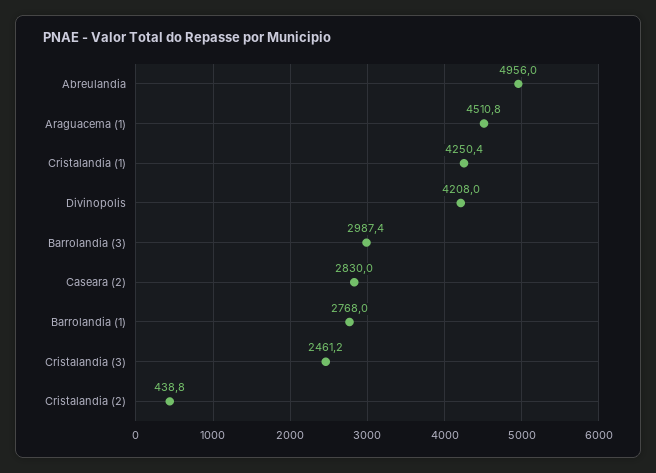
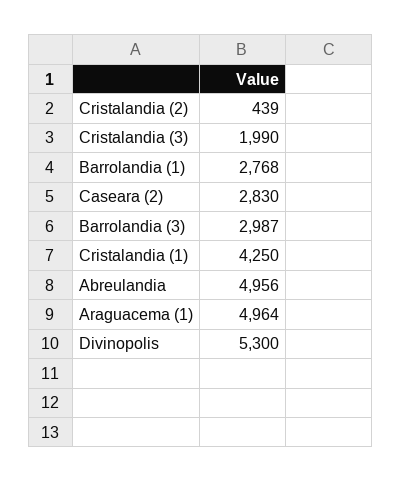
Araguacema (1): 4510.8 -> 4964
Divinopolis: 4208 -> 5300
Cristalandia (3): 2461.2 -> 1990

